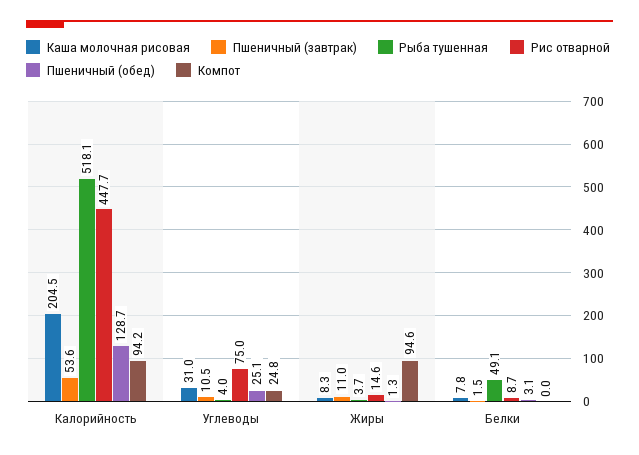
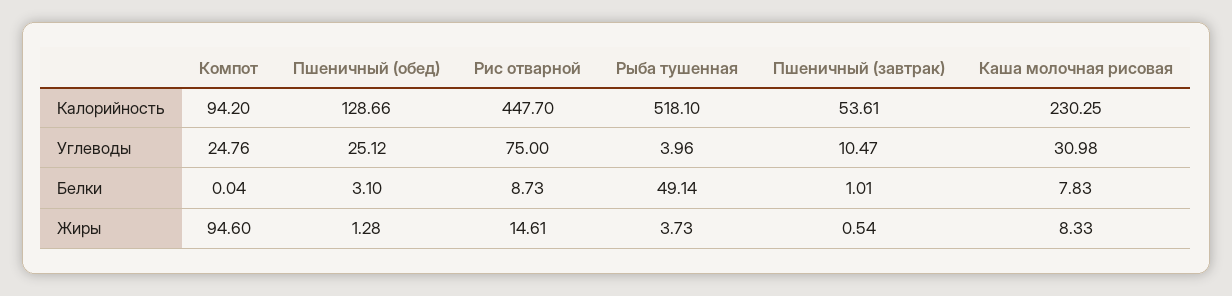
Каша молочная рисовая, Калорийность: 204.5 -> 230.25
Пшеничный (завтрак), Жиры: 11 -> 0.54
Пшеничный (завтрак), Белки: 1.5 -> 1.01

